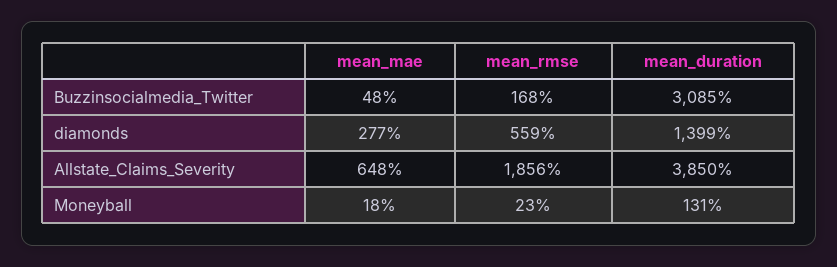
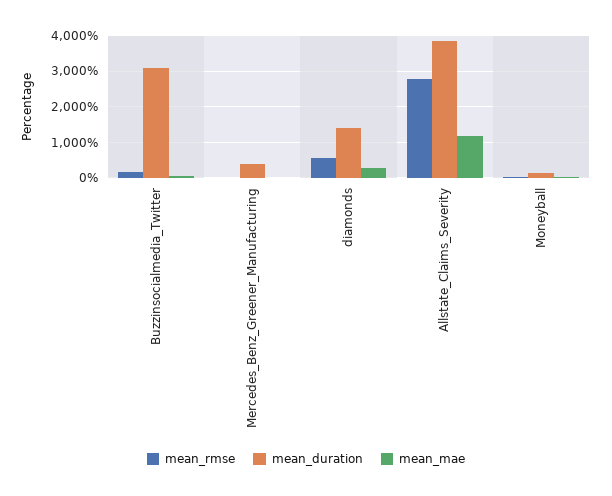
mean_mae, Allstate_Claims_Severity: 648 -> 1200
mean_rmse, Allstate_Claims_Severity: 1856 -> 2800
mean_rmse, Mercedes_Benz_Greener_Manufacturing: none -> 0
mean_duration, Mercedes_Benz_Greener_Manufacturing: none -> 400
mean_mae, Mercedes_Benz_Greener_Manufacturing: none -> 0

